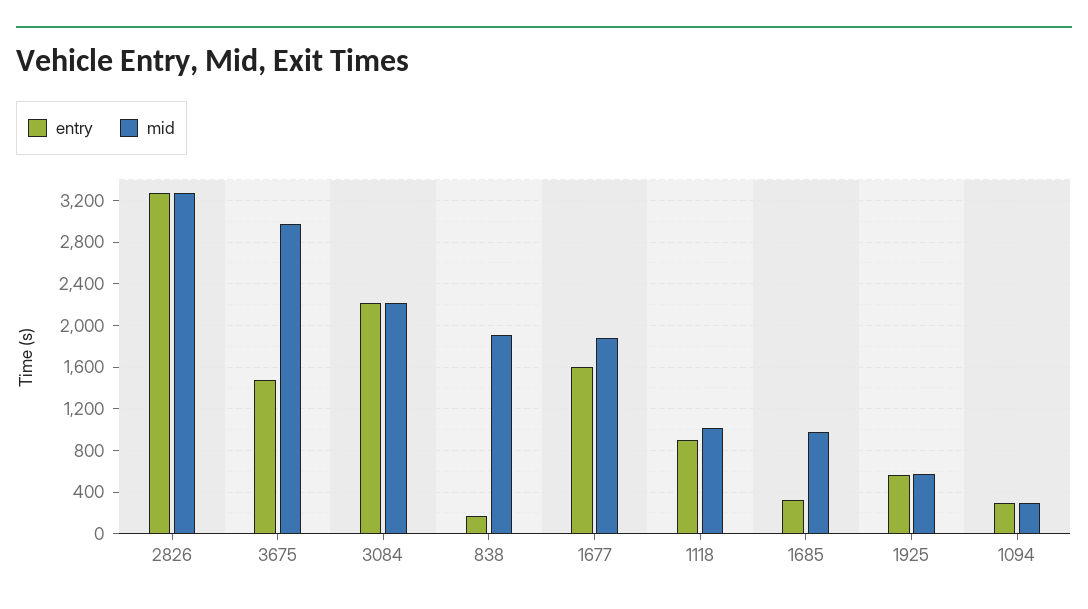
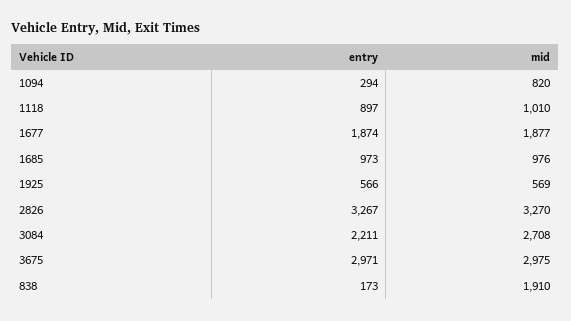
entry, 3675: 1500 -> 2971
mid, 3084: 2200 -> 2708
entry, 1677: 1600 -> 1874
entry, 1685: 300 -> 973
mid, 1094: 300 -> 820

